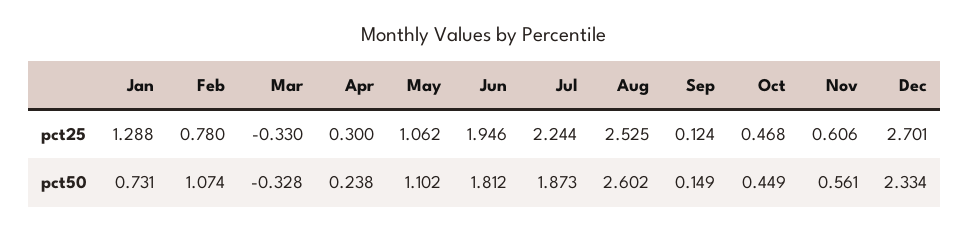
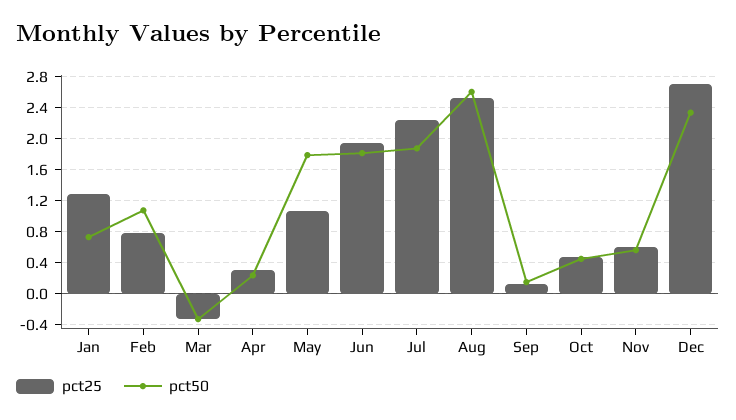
pct50, May: 1.102 -> 1.8

